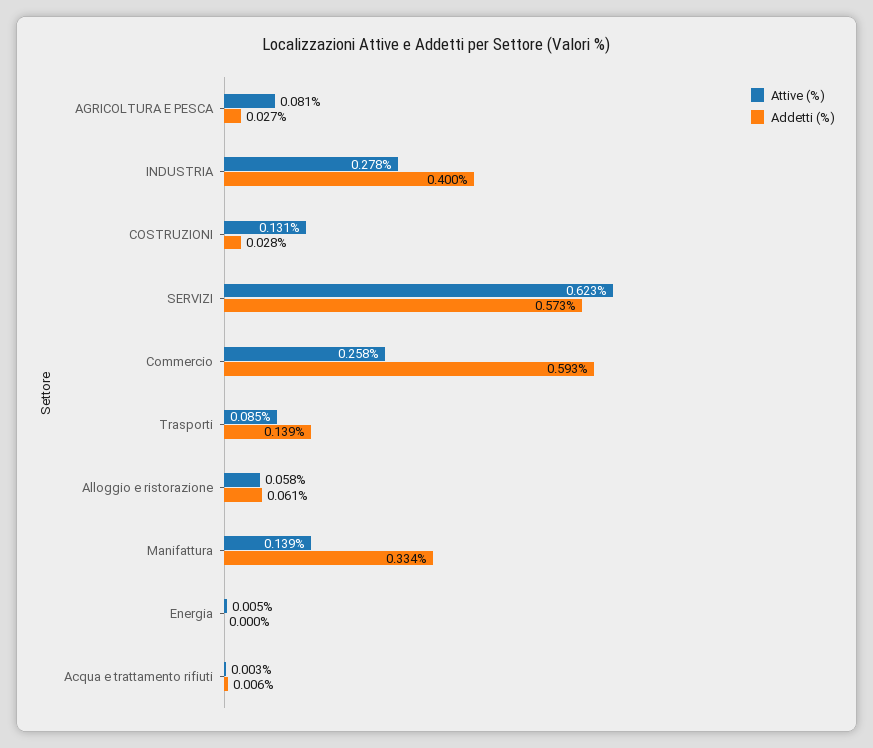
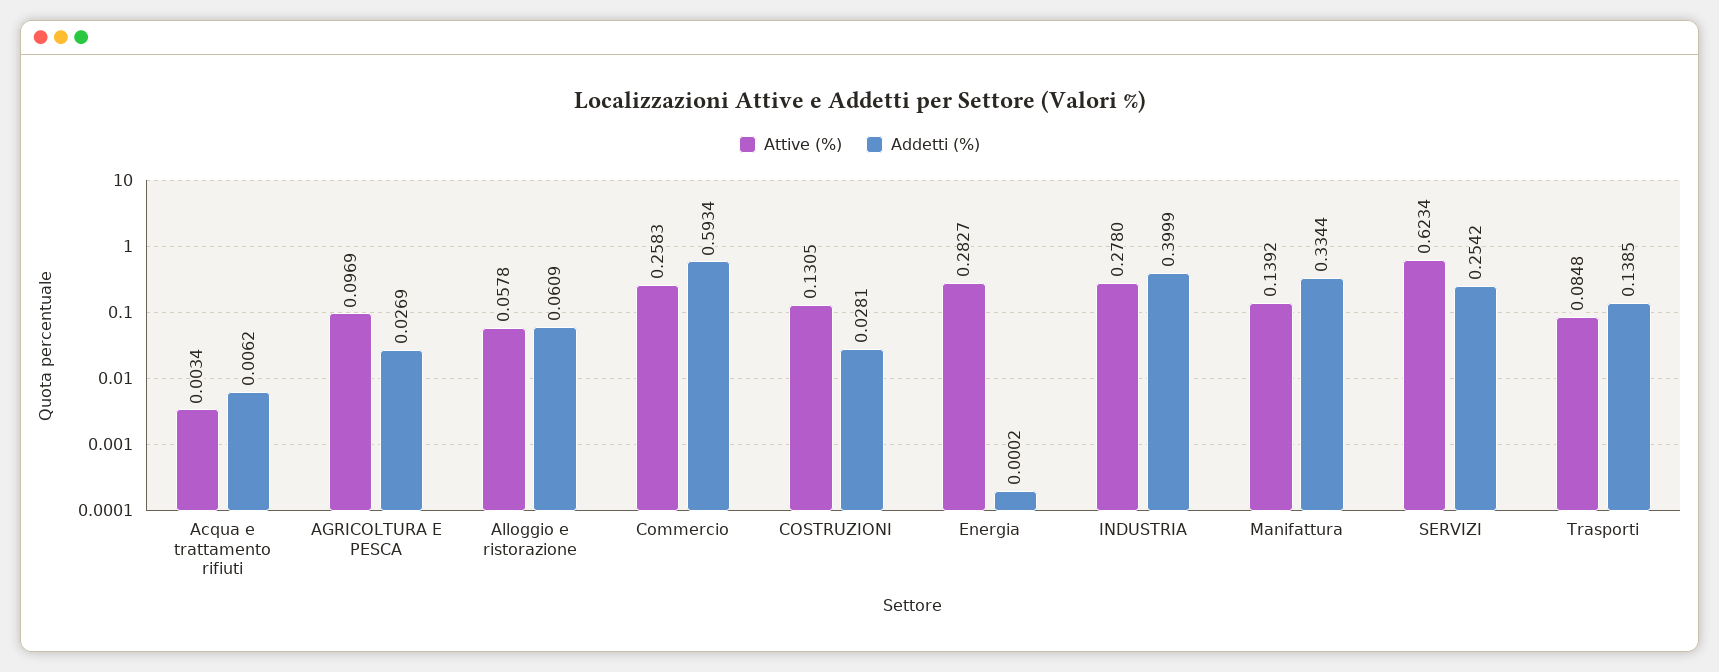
Attive (%), AGRICOLTURA E PESCA: 0.081 -> 0.0969
Addetti (%), SERVIZI: 0.573 -> 0.2542
Attive (%), Energia: 0.005 -> 0.2827

